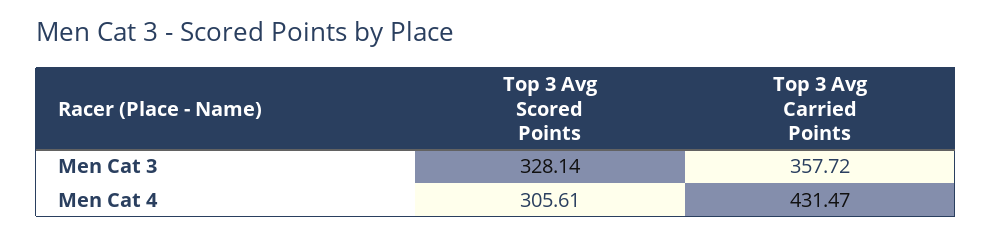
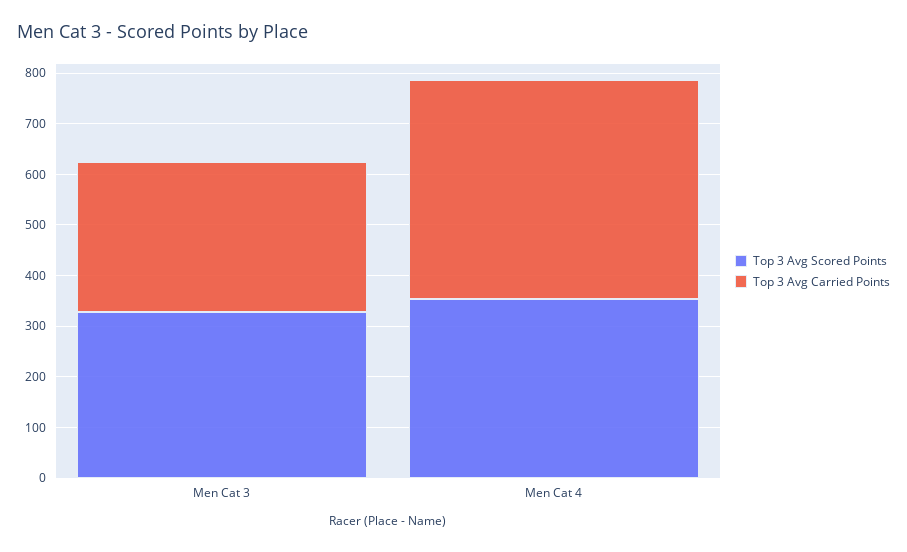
Top 3 Avg Carried Points, Men Cat 3: 357.72 -> 300
Top 3 Avg Scored Points, Men Cat 4: 305.61 -> 360

